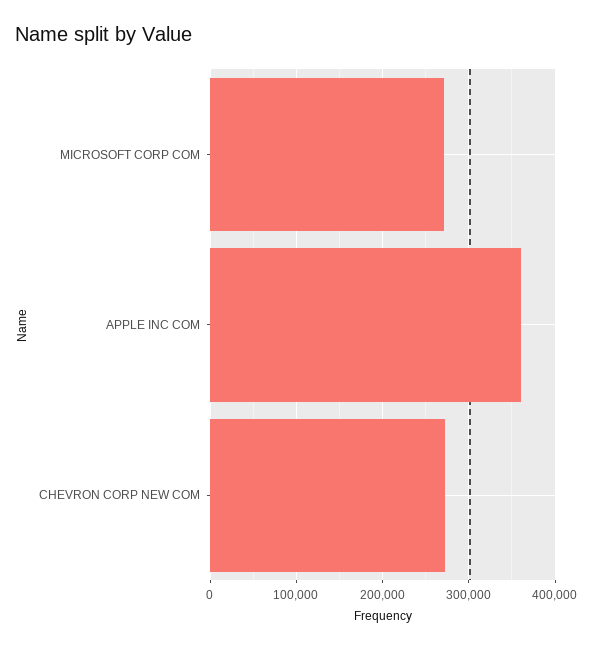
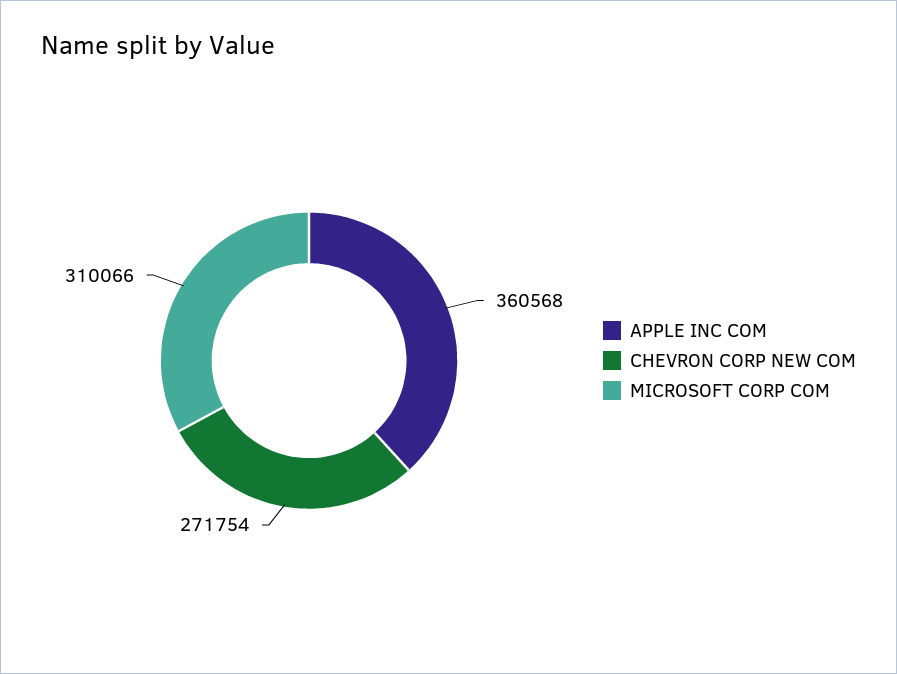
MICROSOFT CORP COM: 270000 -> 310066

